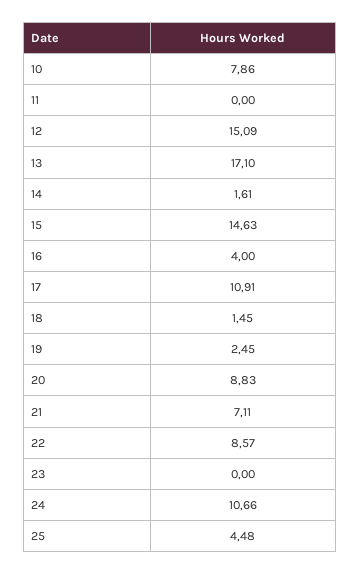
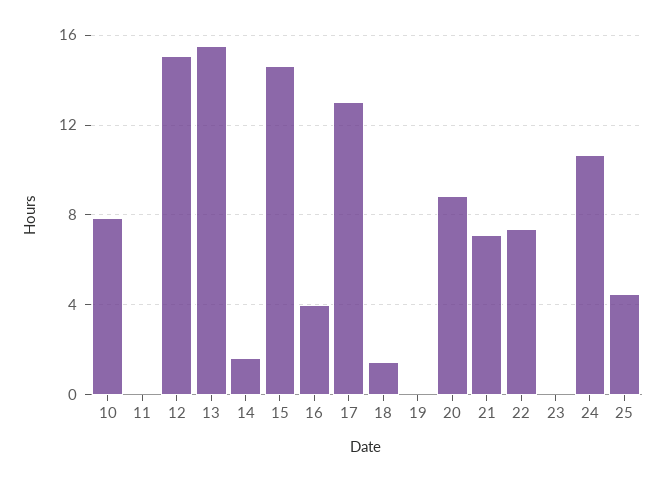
13: 17.1 -> 15.5
17: 10.91 -> 13
19: 2.45 -> 0
22: 8.57 -> 7.5

